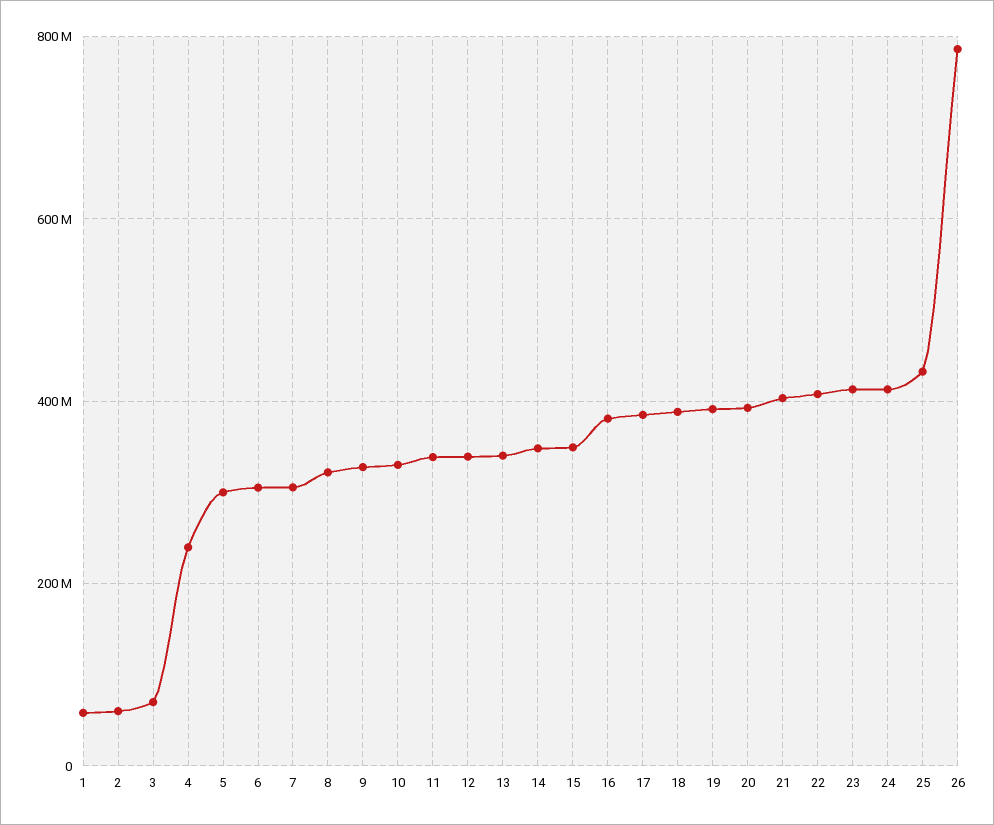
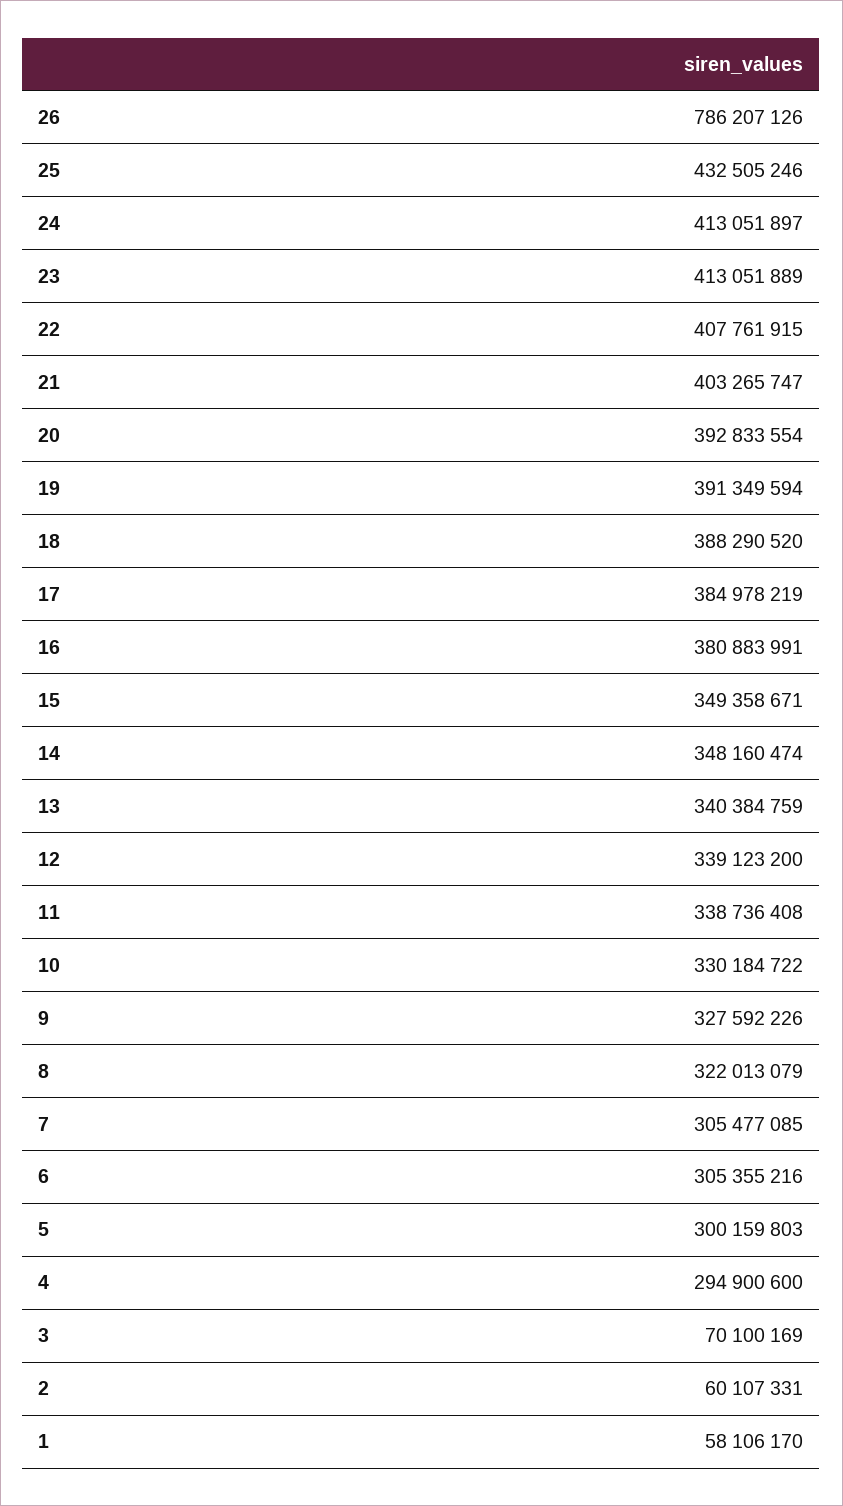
4: 240000000 -> 294900600

